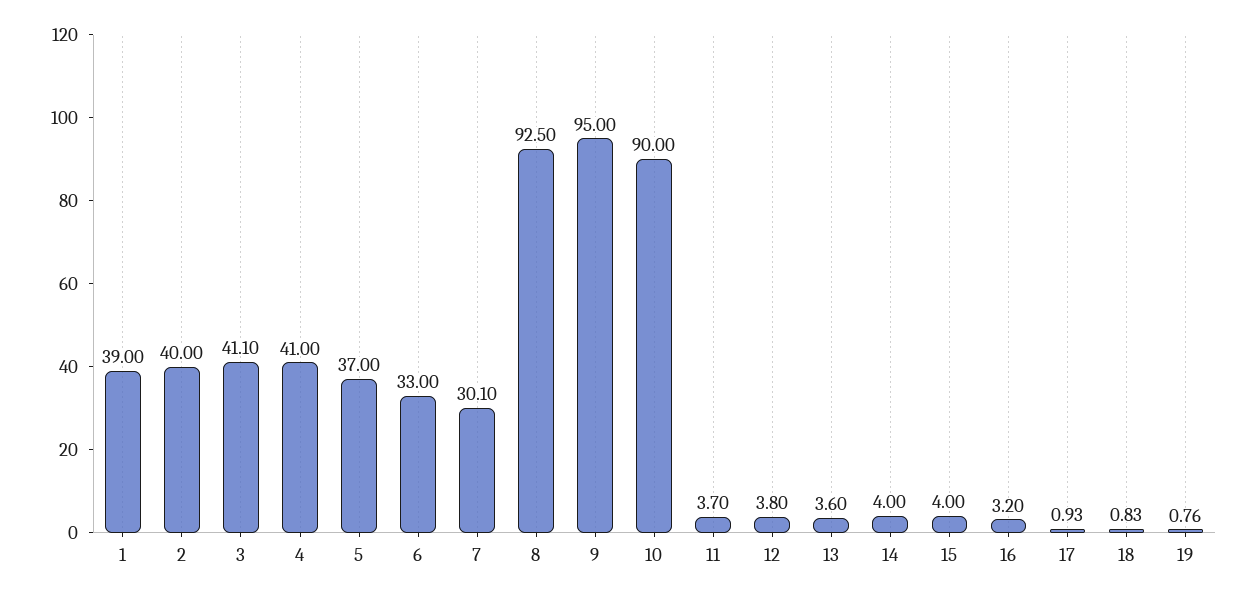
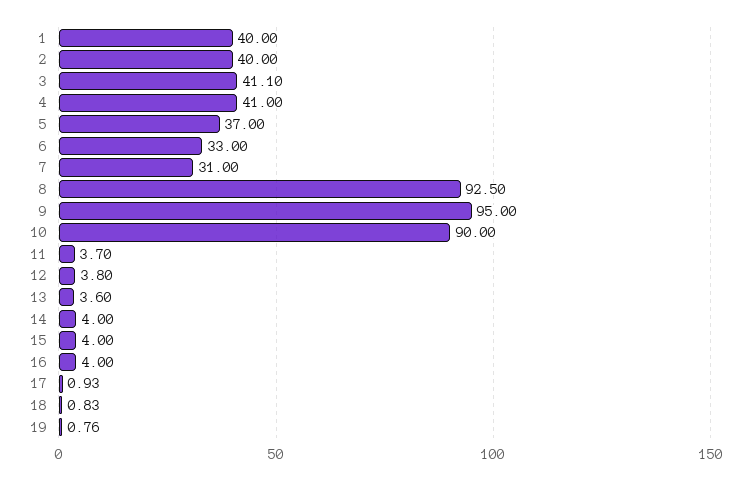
1: 39 -> 40
7: 30.1 -> 31
16: 3.2 -> 4

